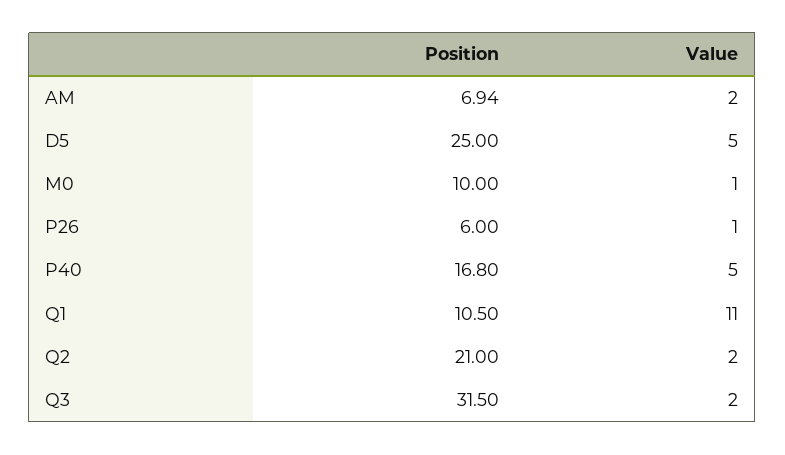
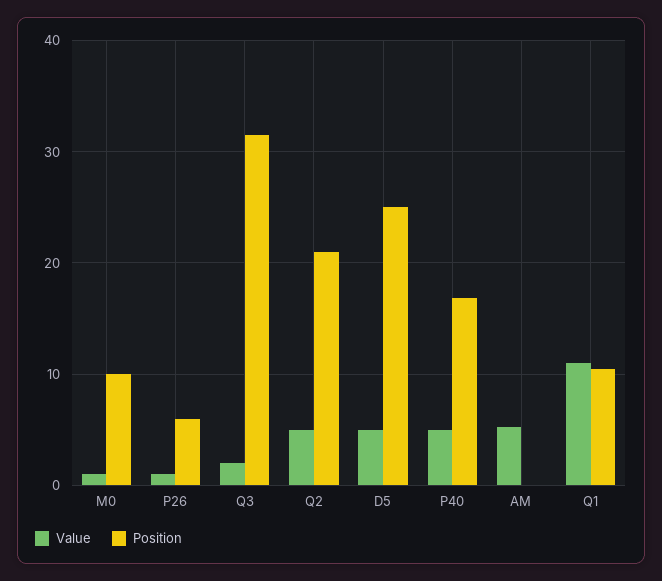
Position, AM: 6.94 -> 0
Value, AM: 2 -> 5
Value, Q2: 2 -> 5

